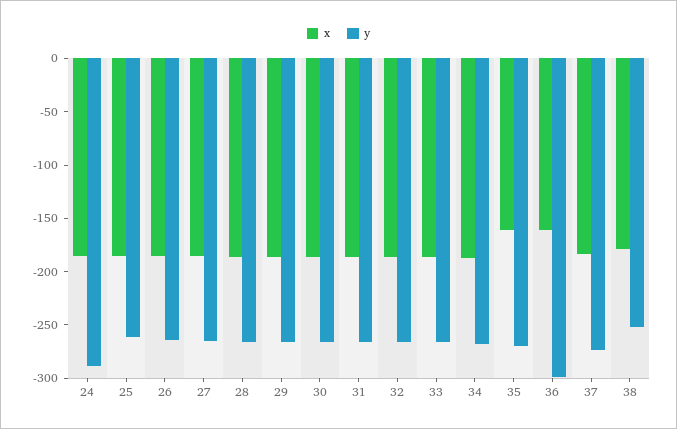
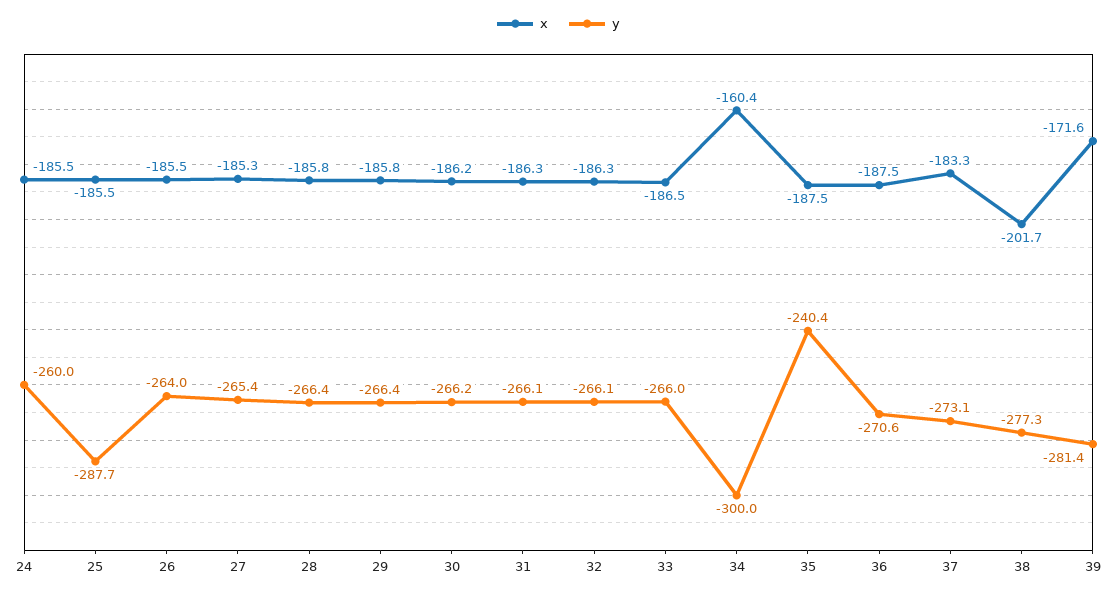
y, 24: -290 -> -260
y, 25: -260 -> -287.7
x, 34: -190 -> -160.4
y, 34: -270 -> -300
x, 35: -160 -> -187.5
y, 35: -270 -> -240.4
x, 36: -160 -> -187.5
y, 36: -300 -> -270.6
x, 38: -180 -> -201.7
y, 38: -250 -> -277.3
x, 39: none -> -171.6
y, 39: none -> -281.4

